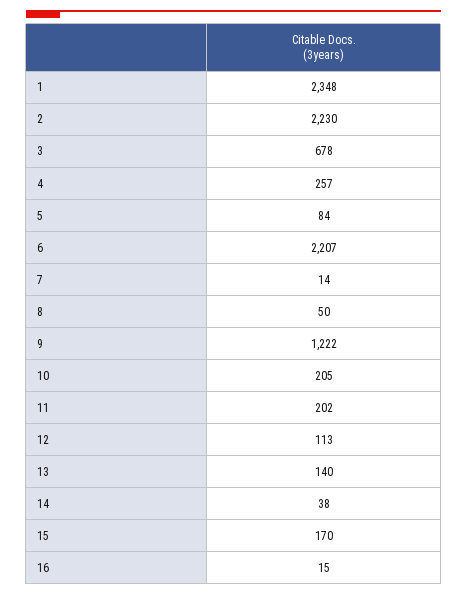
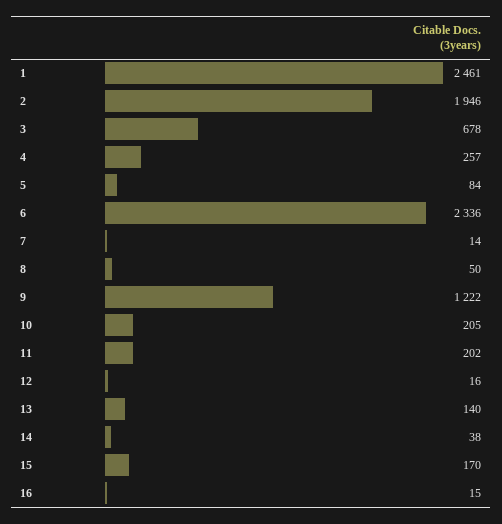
1: 2348 -> 2461
2: 2230 -> 1946
6: 2207 -> 2336
12: 113 -> 16

